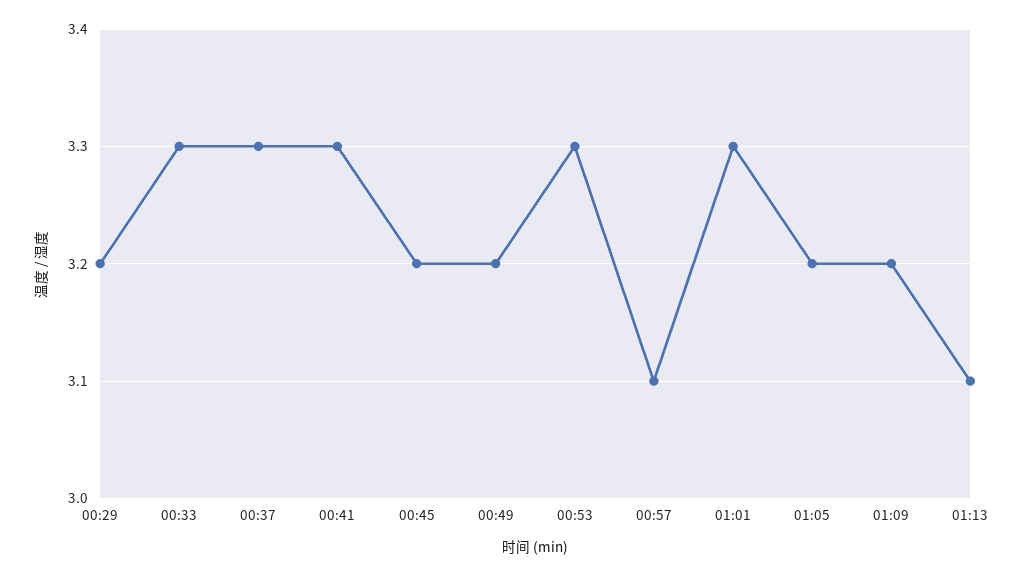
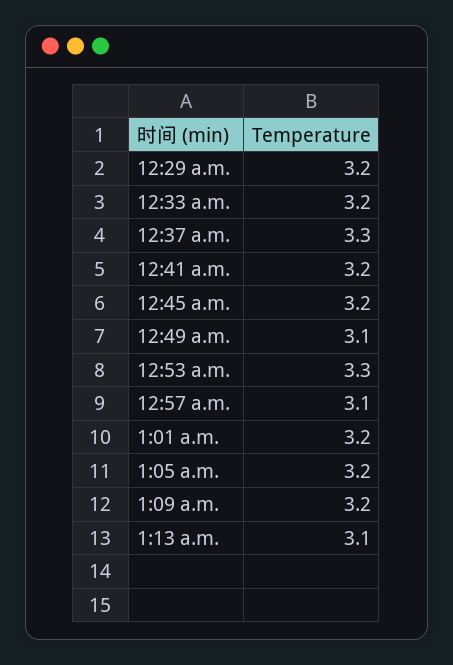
00:33: 3.3 -> 3.2
00:41: 3.3 -> 3.2
00:49: 3.2 -> 3.1
01:01: 3.3 -> 3.2

